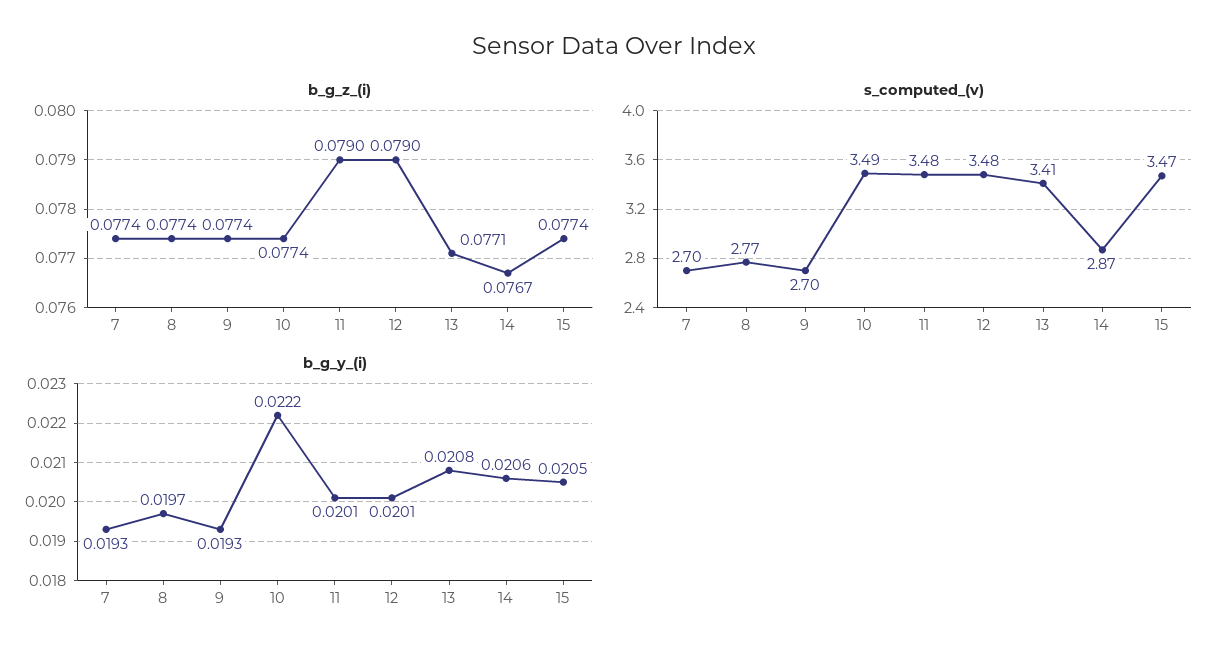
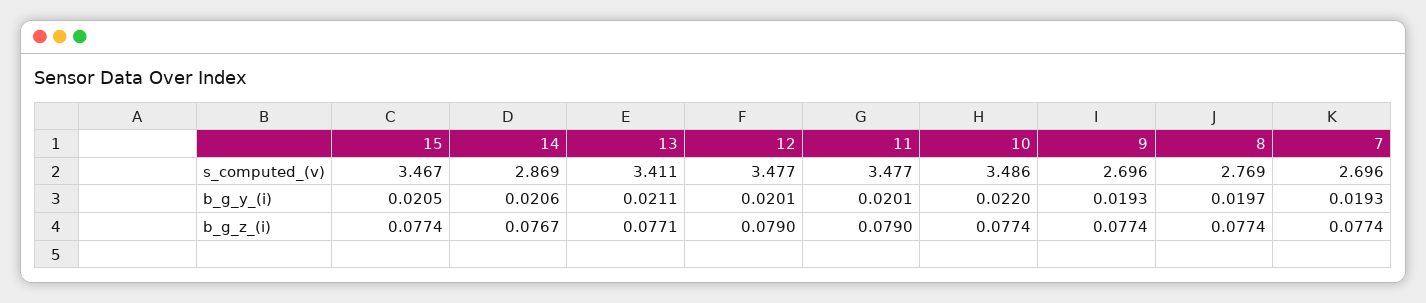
b_g_y_(i), 10: 0.0222 -> 0.022
b_g_y_(i), 13: 0.0208 -> 0.0211

